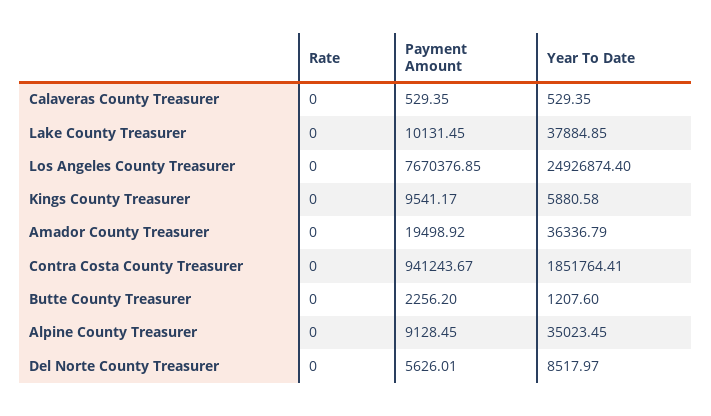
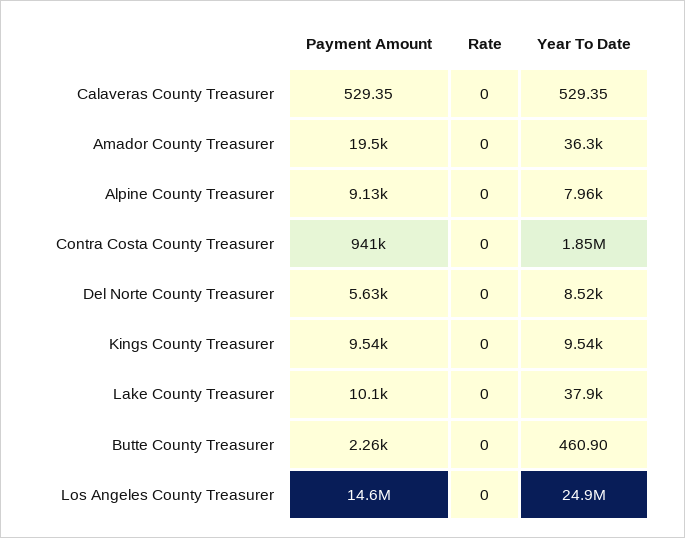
Payment Amount, Los Angeles County Treasurer: 7670376.85 -> 14600000
Year To Date, Kings County Treasurer: 5880.58 -> 9540
Year To Date, Butte County Treasurer: 1207.6 -> 460.9
Year To Date, Alpine County Treasurer: 35023.45 -> 7960

